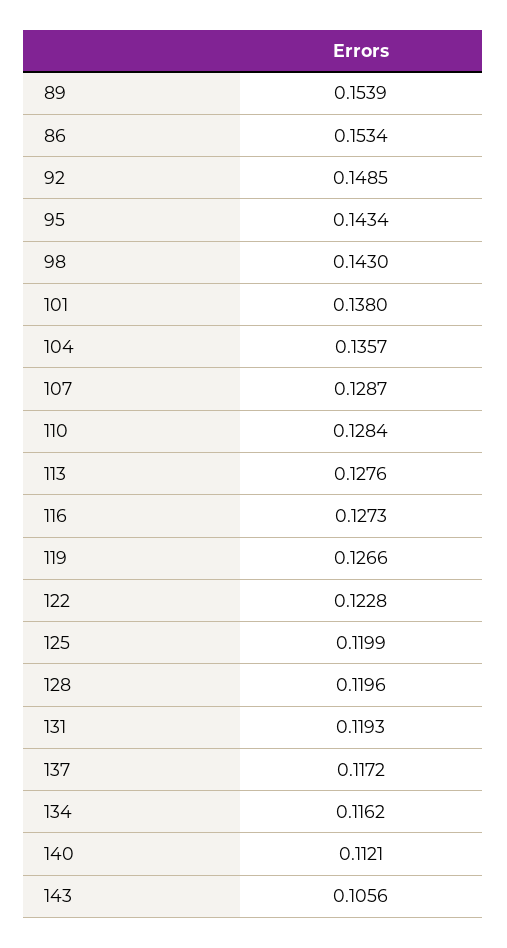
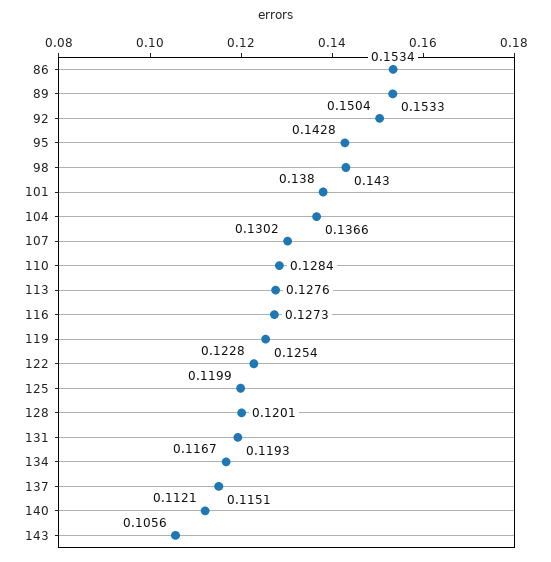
89: 0.1539 -> 0.1533
92: 0.1485 -> 0.1504
95: 0.1434 -> 0.1428
104: 0.1357 -> 0.1366
107: 0.1287 -> 0.1302
119: 0.1266 -> 0.1254
128: 0.1196 -> 0.1201
137: 0.1172 -> 0.1151
134: 0.1162 -> 0.1167

